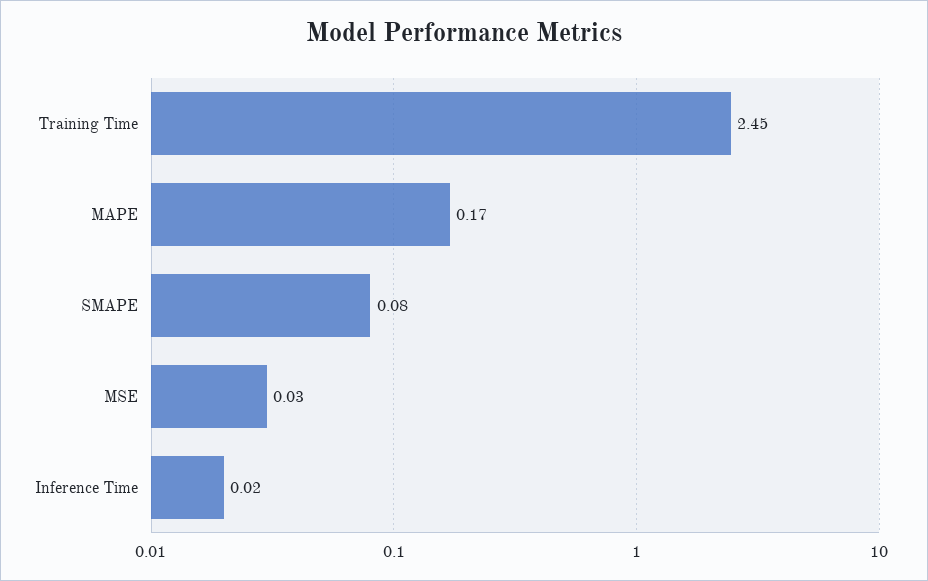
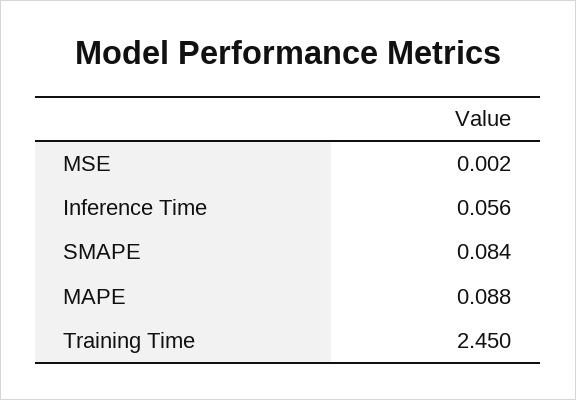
MAPE: 0.17 -> 0.088
MSE: 0.03 -> 0.002
Inference Time: 0.02 -> 0.056

